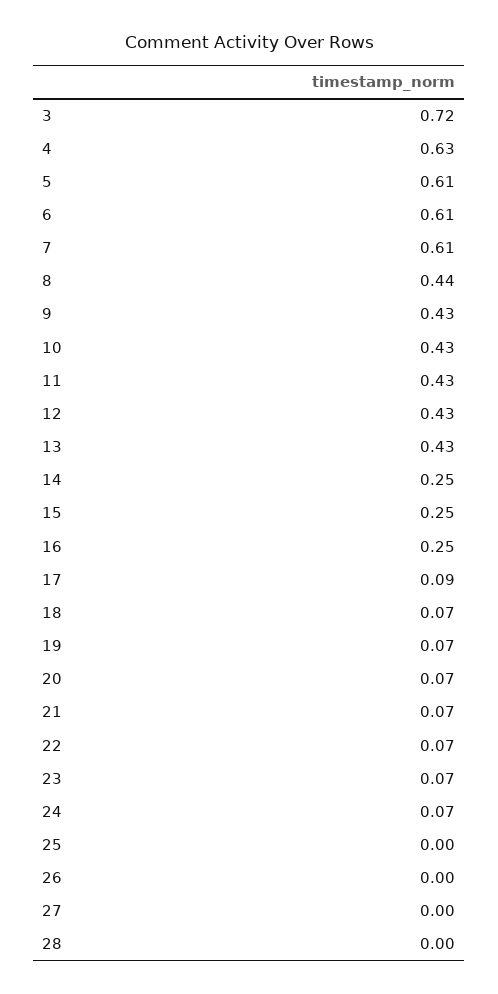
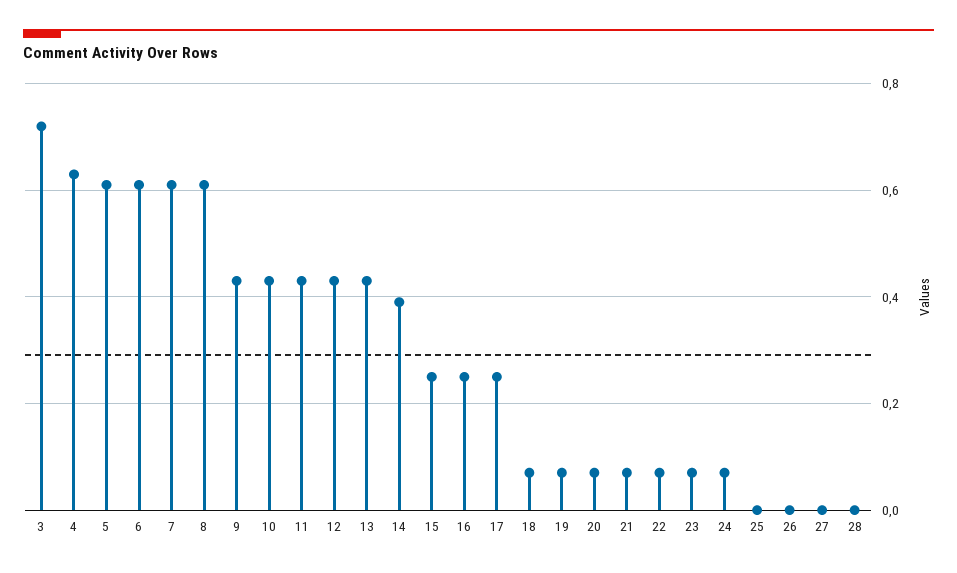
8: 0.44 -> 0.6
14: 0.25 -> 0.4
17: 0.09 -> 0.25

